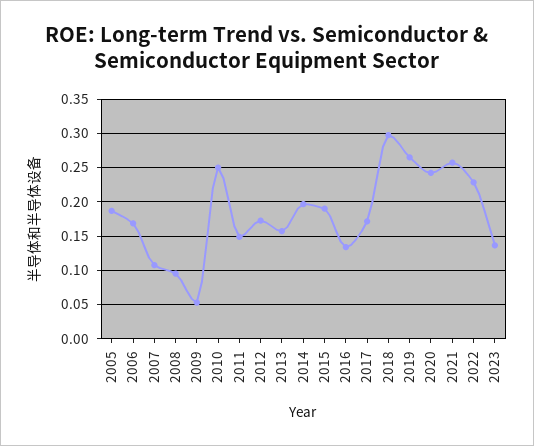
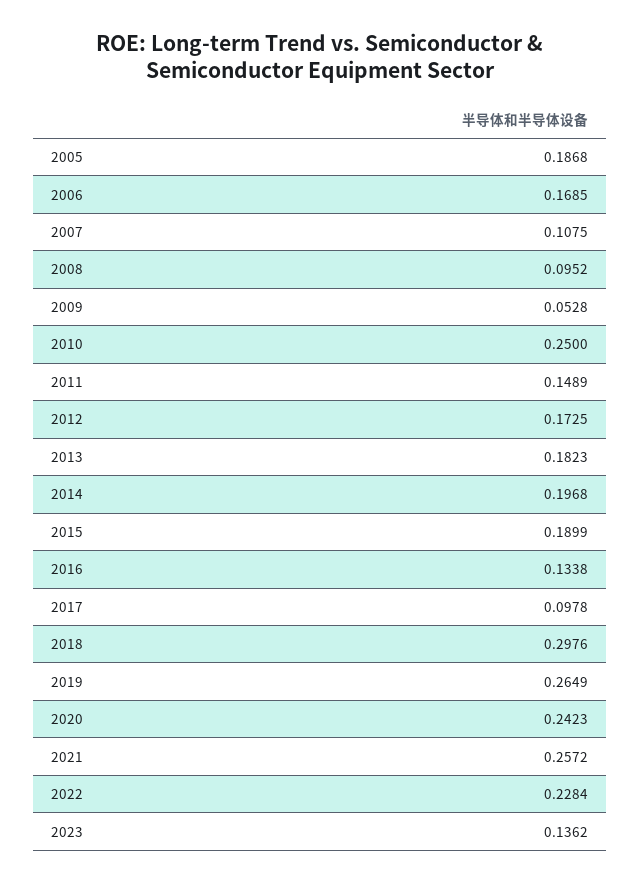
2013: 0.16 -> 0.1823
2017: 0.17 -> 0.0978

